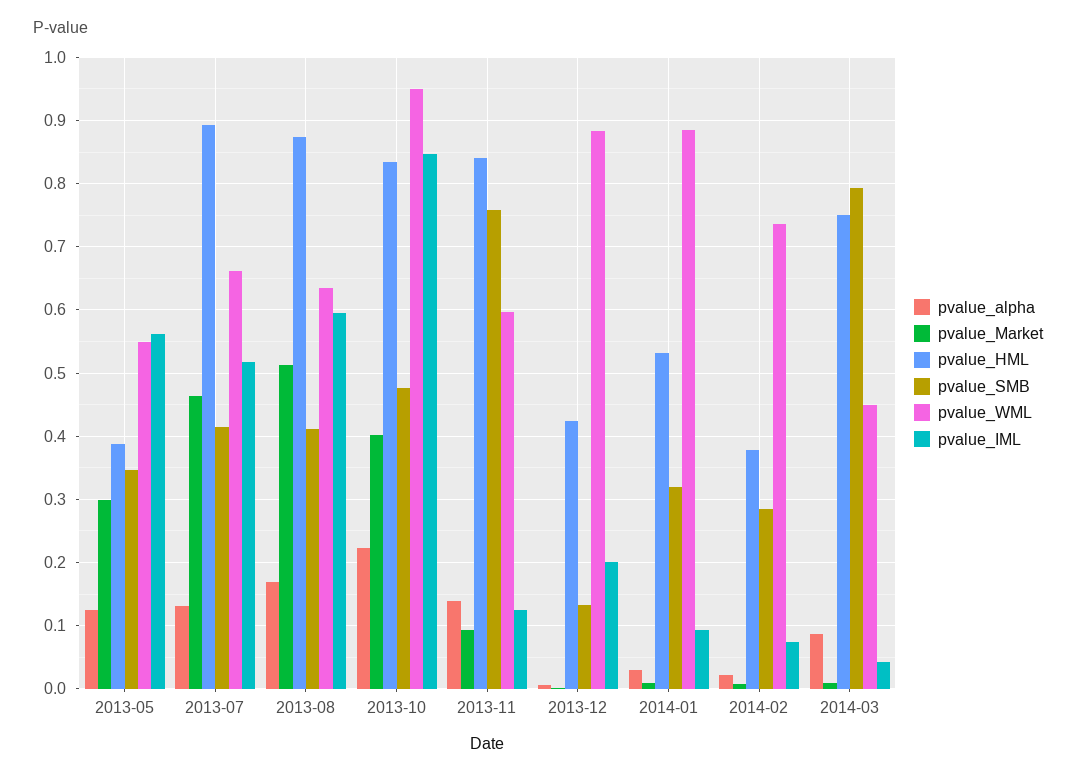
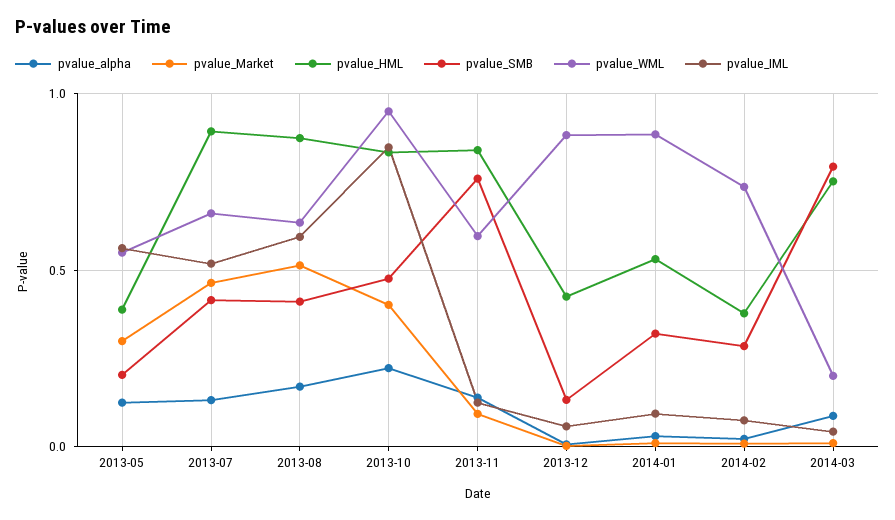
pvalue_SMB, 2013-05: 0.35 -> 0.2
pvalue_IML, 2013-12: 0.2 -> 0.05
pvalue_WML, 2014-03: 0.45 -> 0.2

